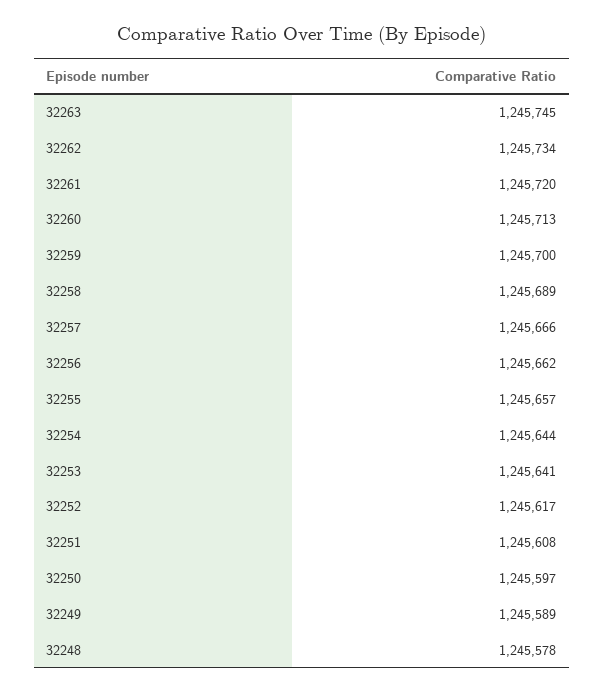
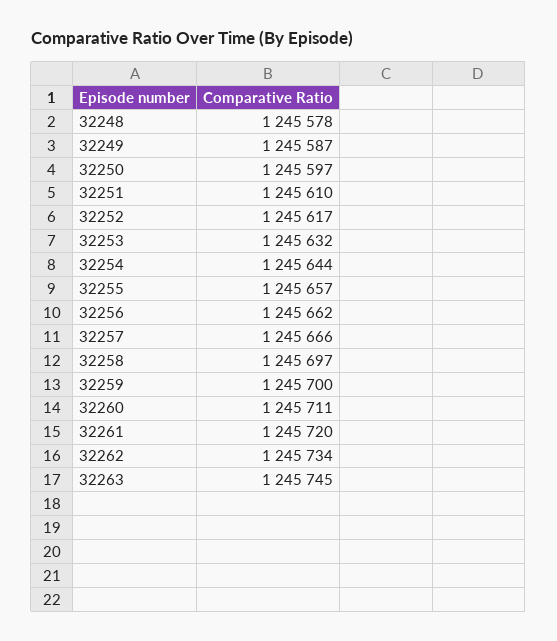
32260: 1245713 -> 1245711
32258: 1245689 -> 1245697
32253: 1245641 -> 1245632
32251: 1245608 -> 1245610
32249: 1245589 -> 1245587

